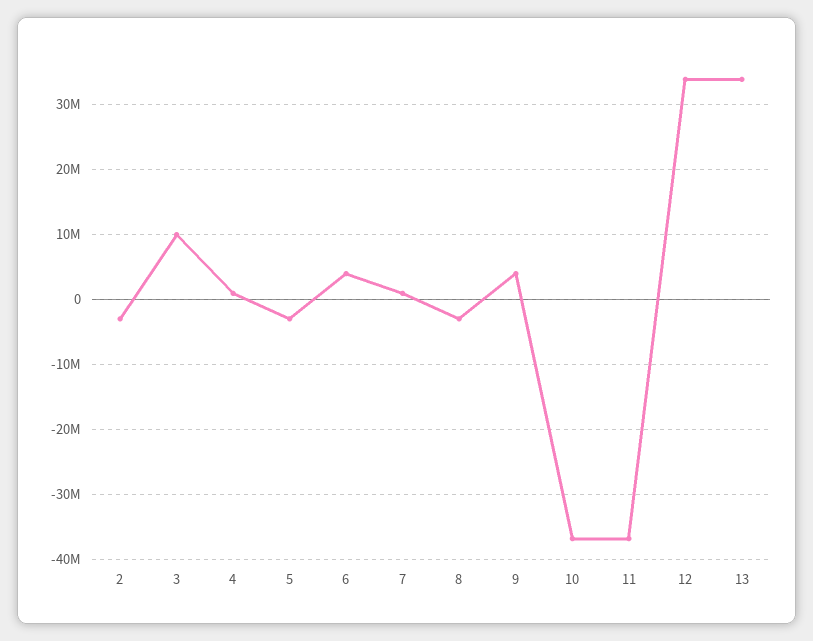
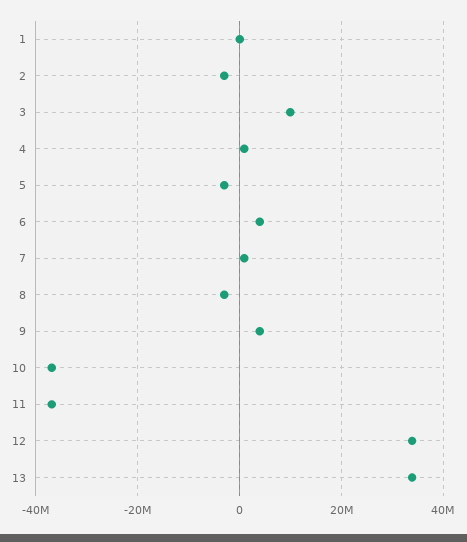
1: none -> 0

